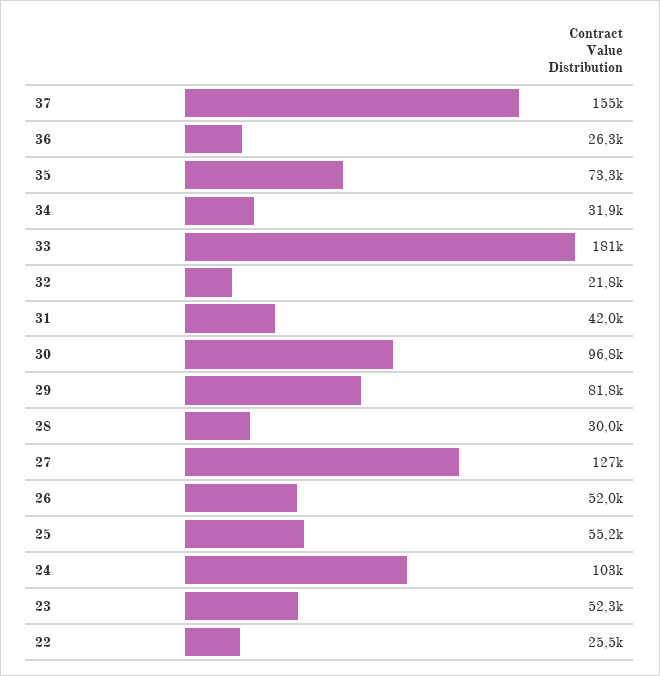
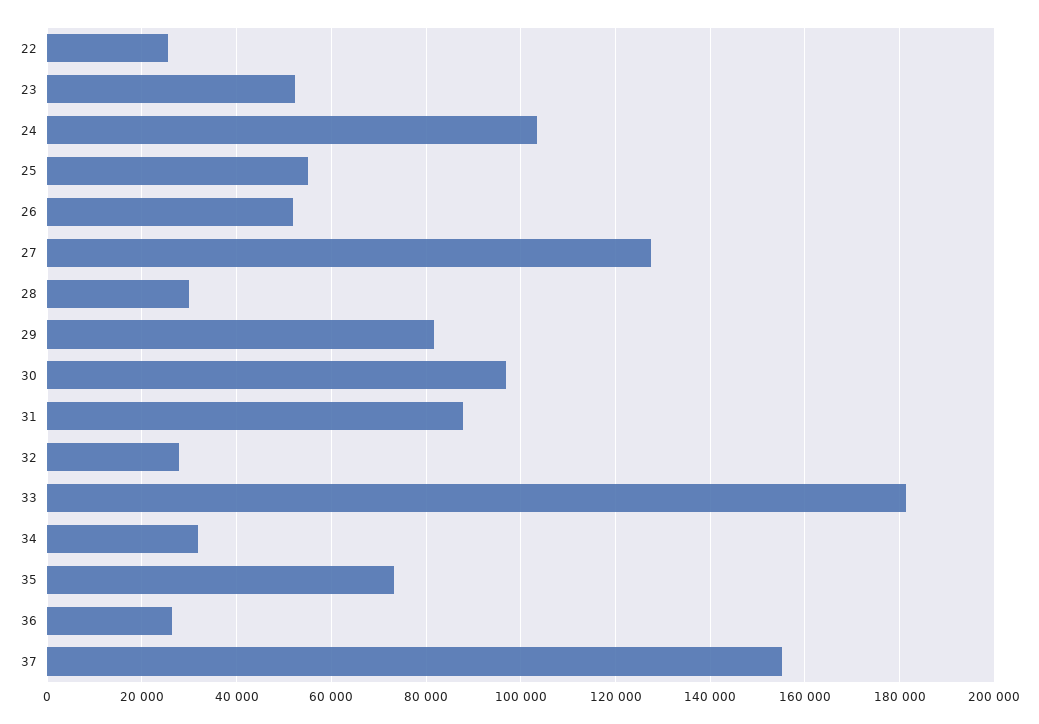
32: 21800 -> 28000
31: 42000 -> 88000

